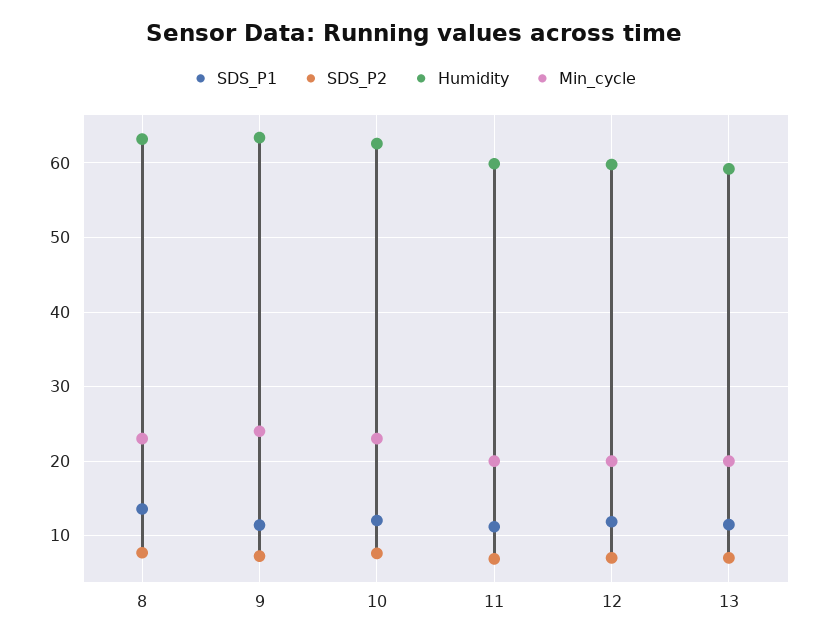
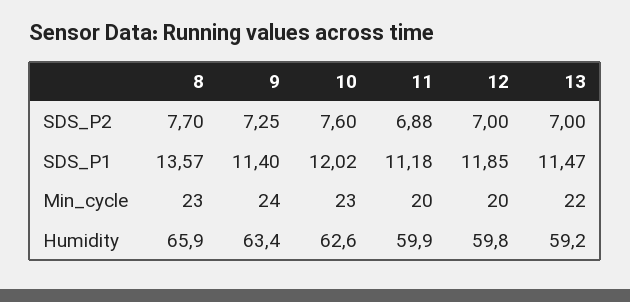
Humidity, 8: 63 -> 65.9
Min_cycle, 13: 20 -> 22

